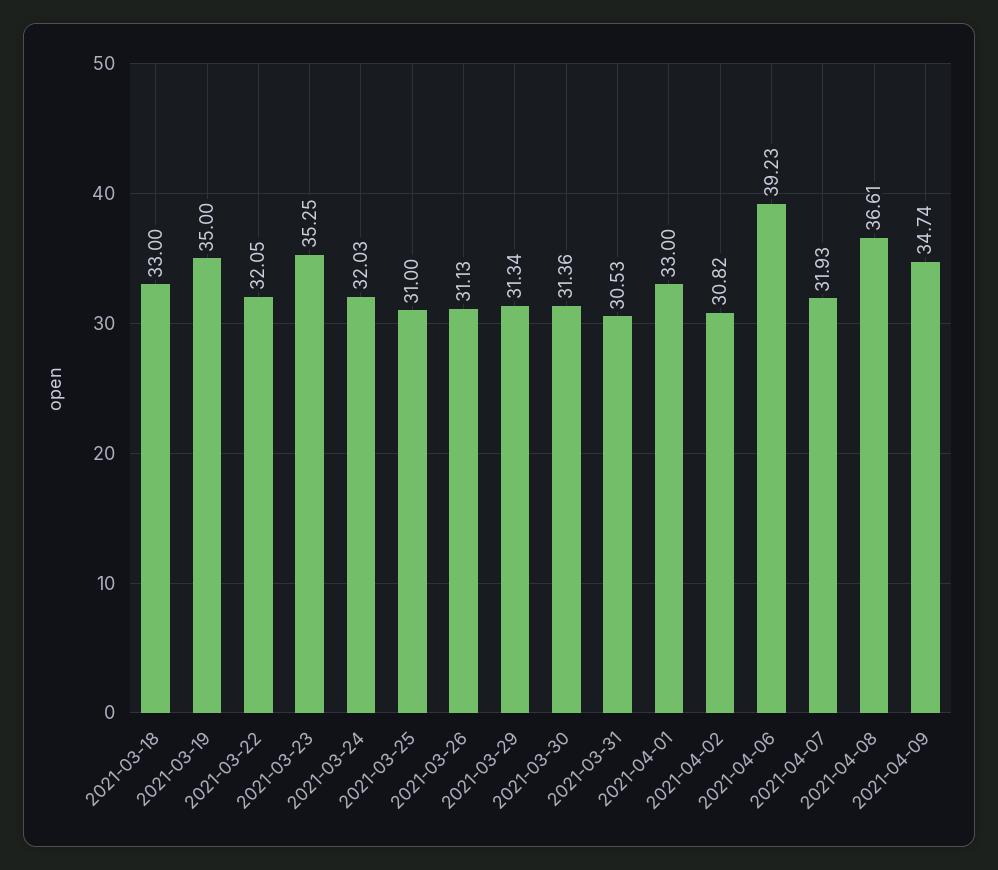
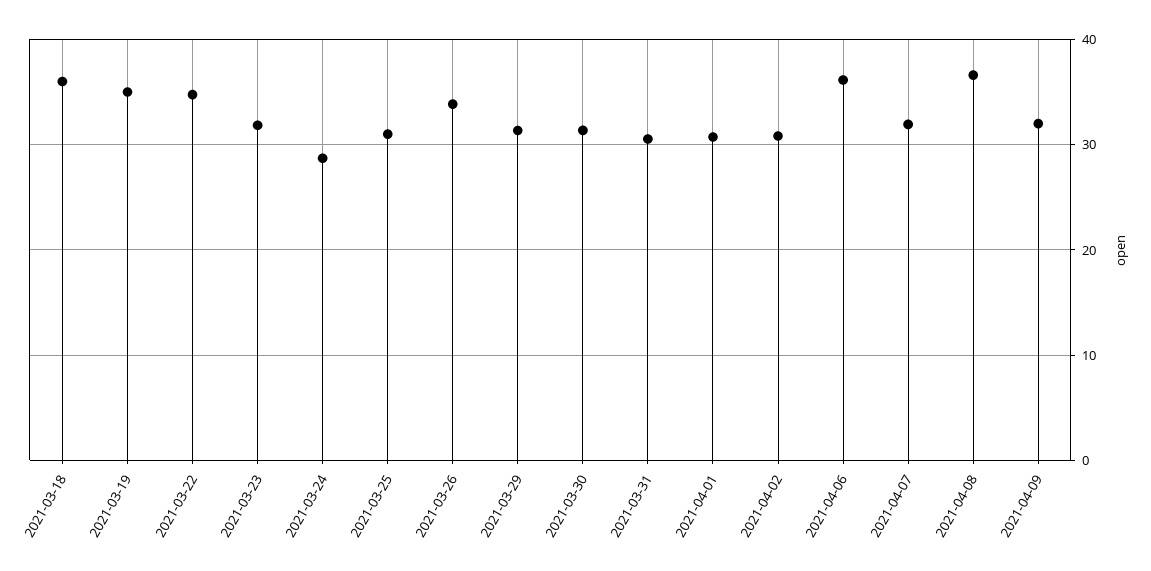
2021-03-18: 33 -> 36
2021-03-22: 32.05 -> 35
2021-03-23: 35.25 -> 32
2021-03-24: 32.03 -> 29
2021-03-26: 31.13 -> 34
2021-04-01: 33 -> 31
2021-04-06: 39.23 -> 36
2021-04-09: 34.74 -> 32

